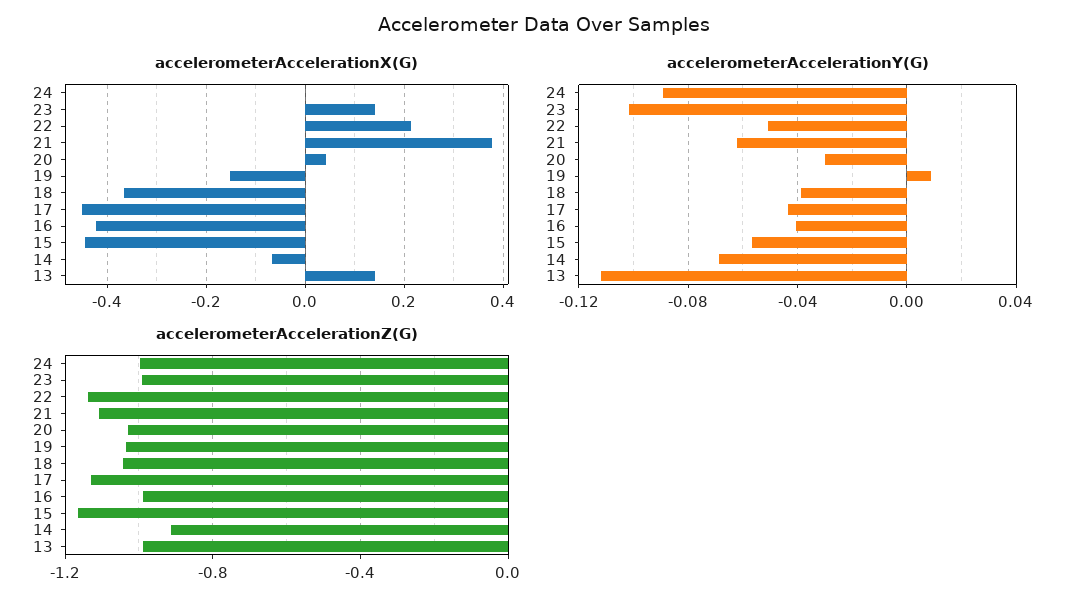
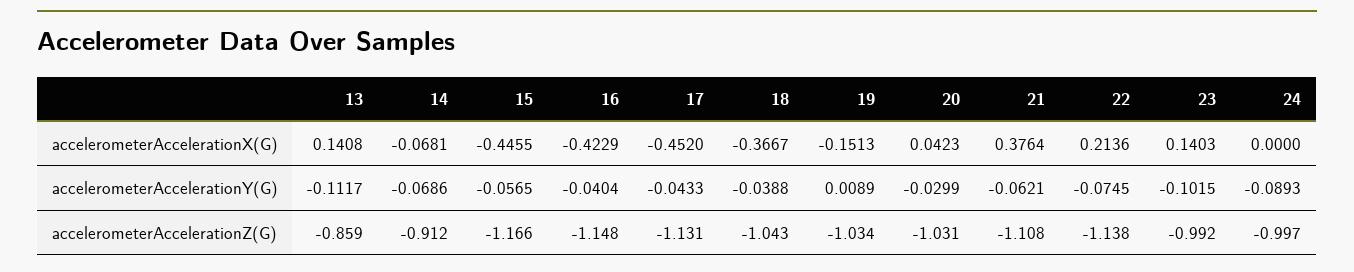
accelerometerAccelerationY(G), 22: -0.05 -> -0.0745
accelerometerAccelerationZ(G), 16: -1 -> -1.148
accelerometerAccelerationZ(G), 13: -1 -> -0.859

